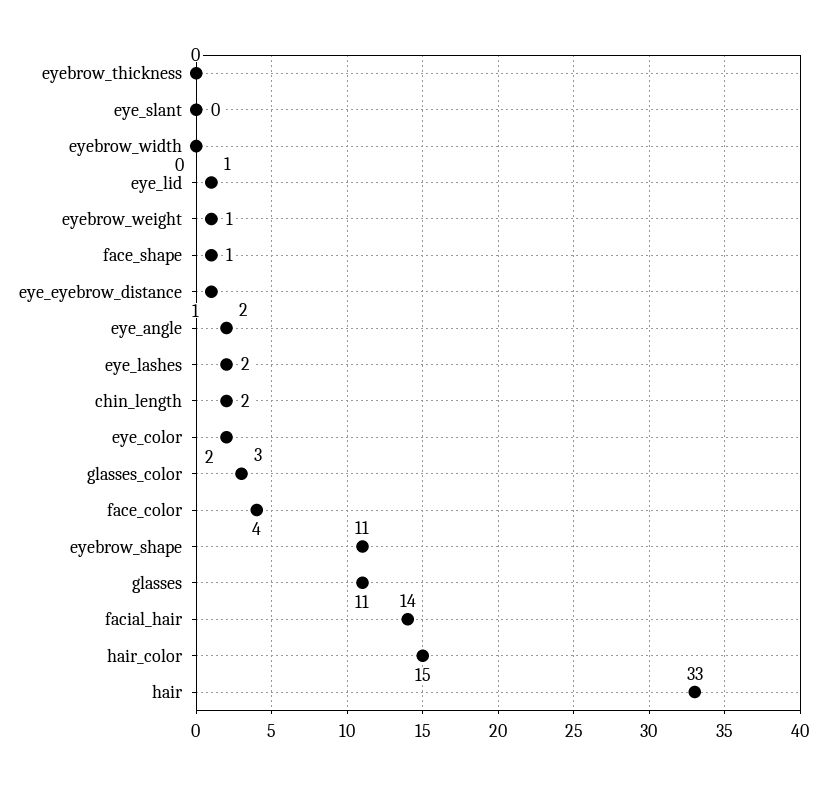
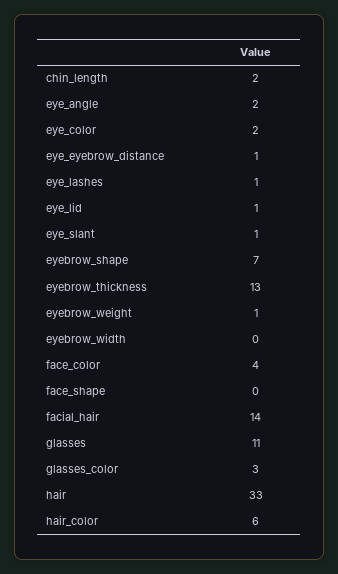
eyebrow_thickness: 0 -> 13
eye_slant: 0 -> 1
face_shape: 1 -> 0
eye_lashes: 2 -> 1
eyebrow_shape: 11 -> 7
hair_color: 15 -> 6

